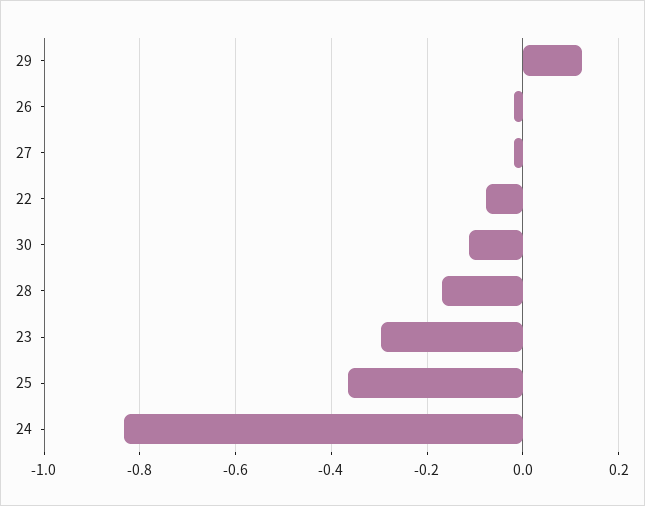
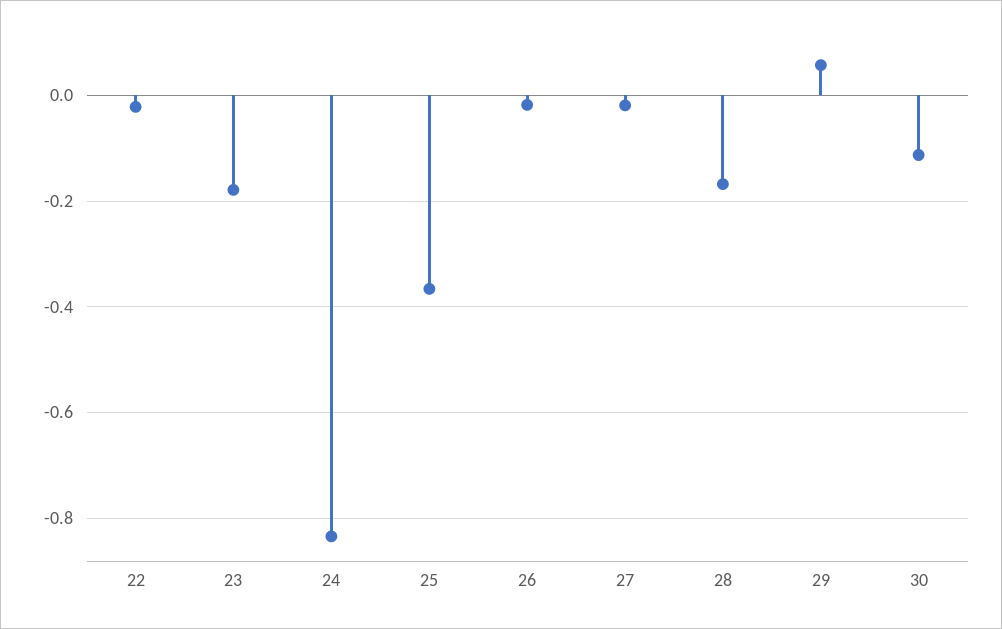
29: 0.12 -> 0.06
22: -0.08 -> -0.02
23: -0.3 -> -0.18

